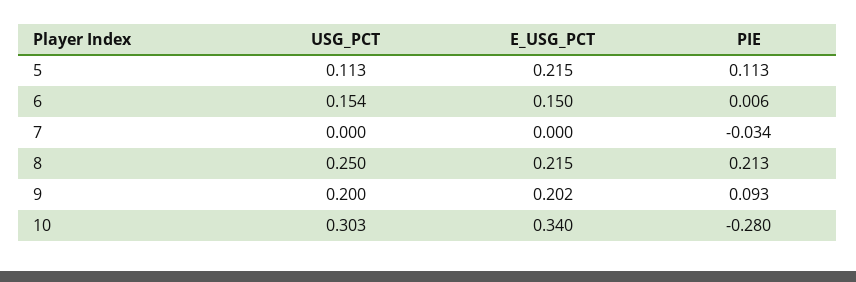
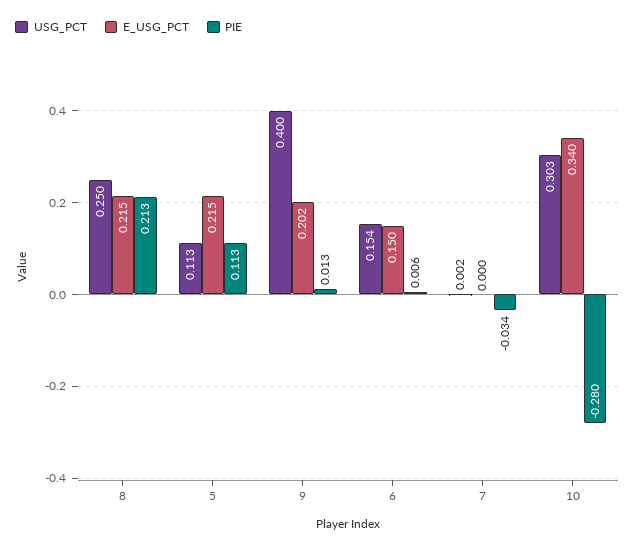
USG_PCT, 7: 0 -> 0.002
USG_PCT, 9: 0.2 -> 0.4
PIE, 9: 0.093 -> 0.013

